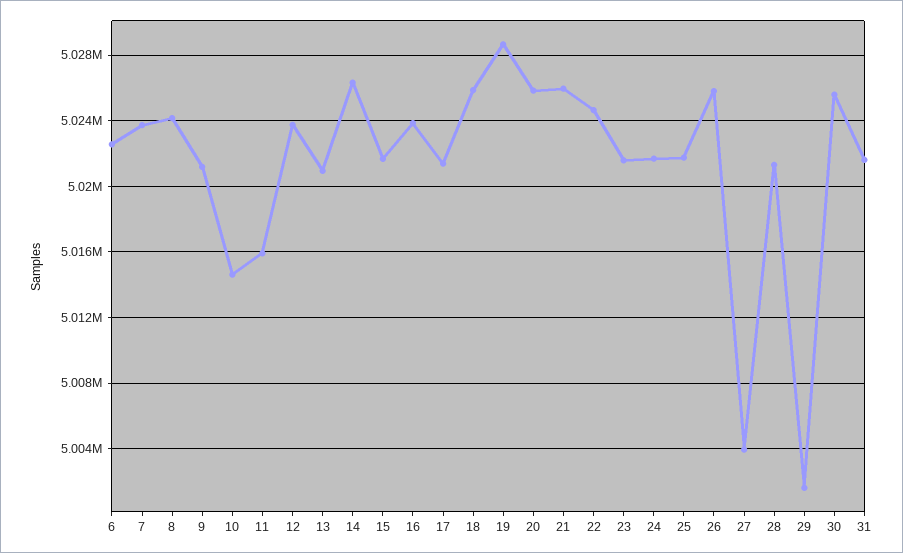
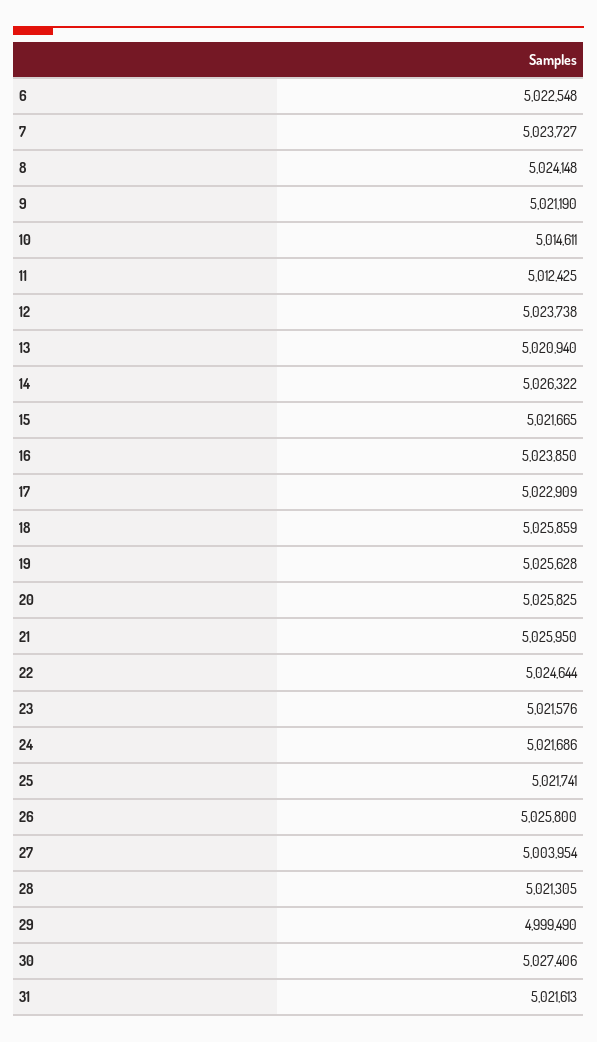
11: 5016000 -> 5012425
17: 5021500 -> 5022909
19: 5028500 -> 5025628
29: 5001500 -> 4999490
30: 5025500 -> 5027406

